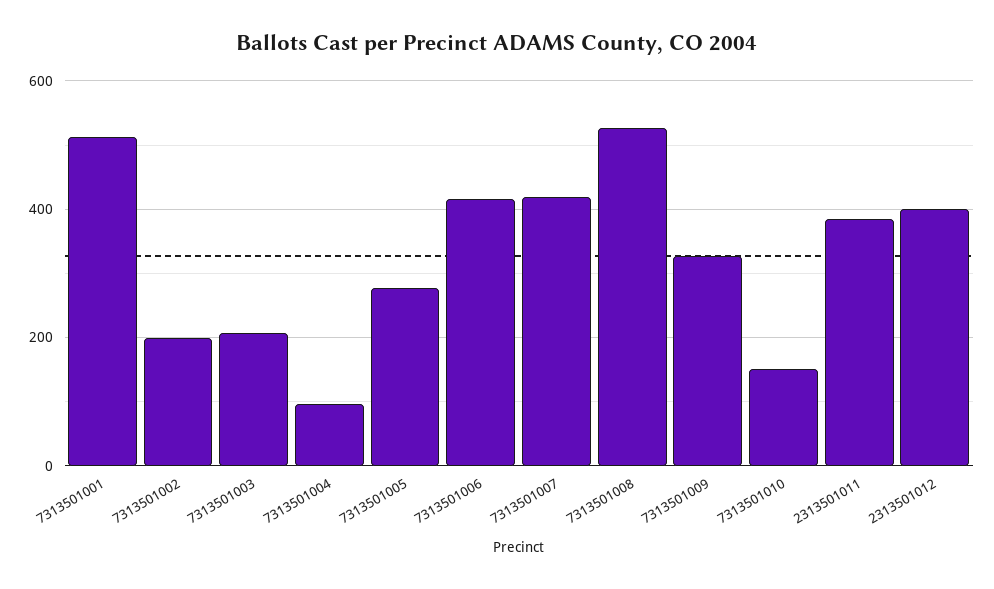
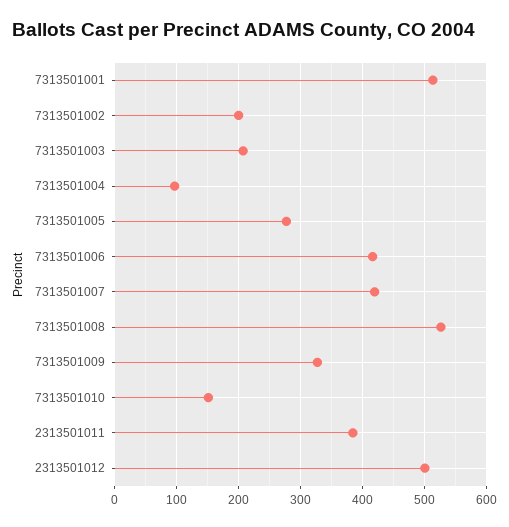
2313501012: 400 -> 500

